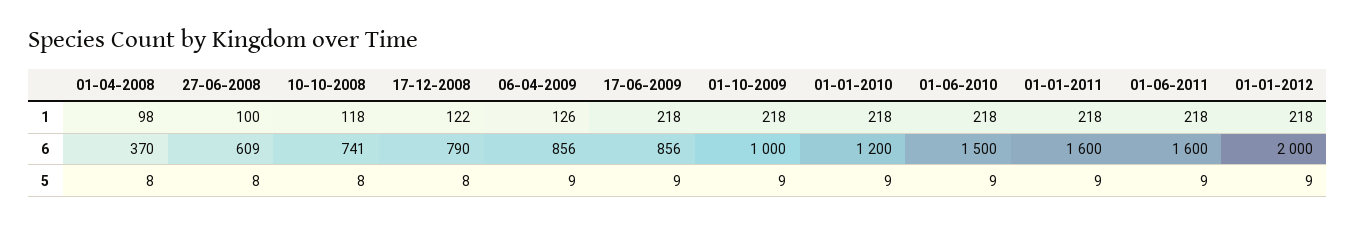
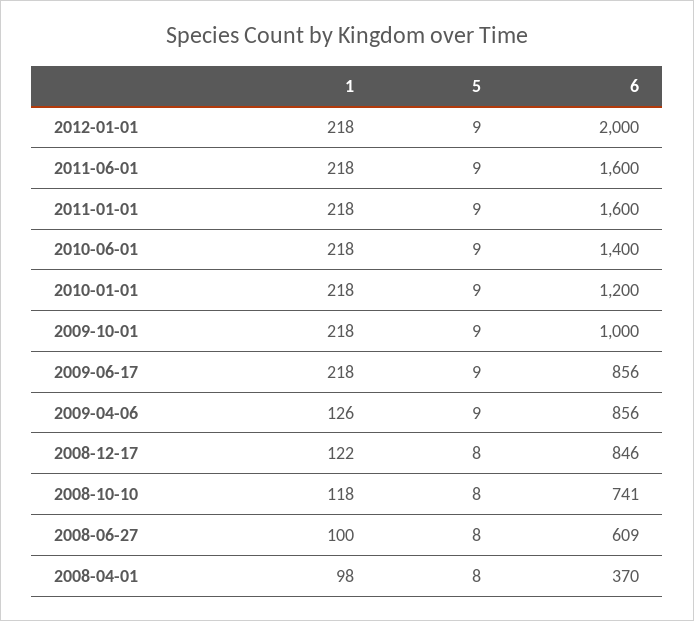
17-12-2008, 6: 790 -> 846
01-06-2010, 6: 1500 -> 1400

